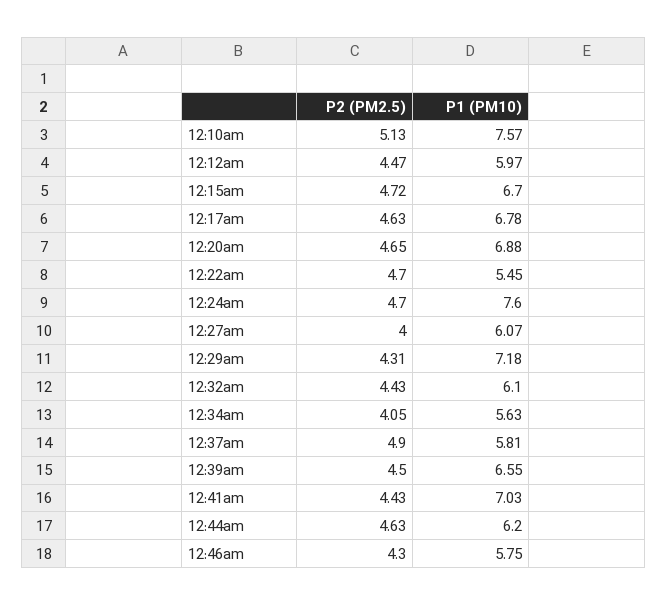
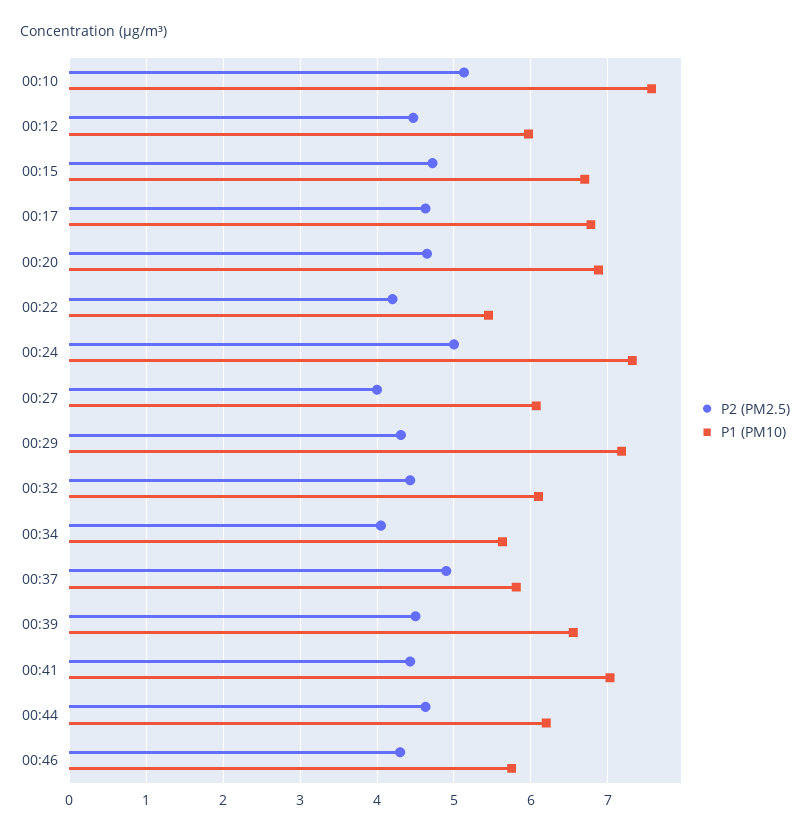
P2 (PM2.5), 12:22am: 4.7 -> 4.2
P2 (PM2.5), 12:24am: 4.7 -> 5
P1 (PM10), 12:24am: 7.6 -> 7.3

